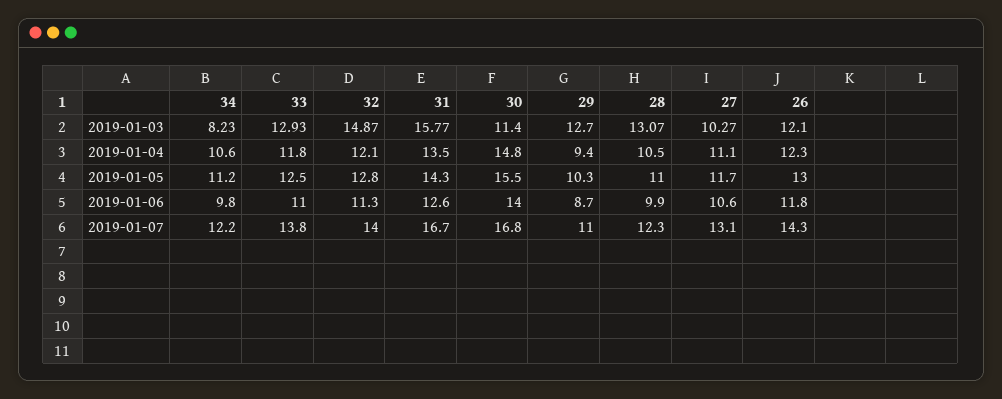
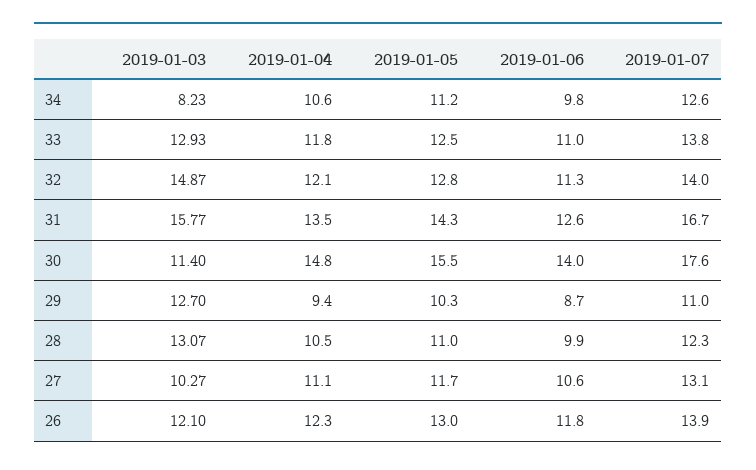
34, 2019-01-07: 12.2 -> 12.6
30, 2019-01-07: 16.8 -> 17.6
26, 2019-01-07: 14.3 -> 13.9

